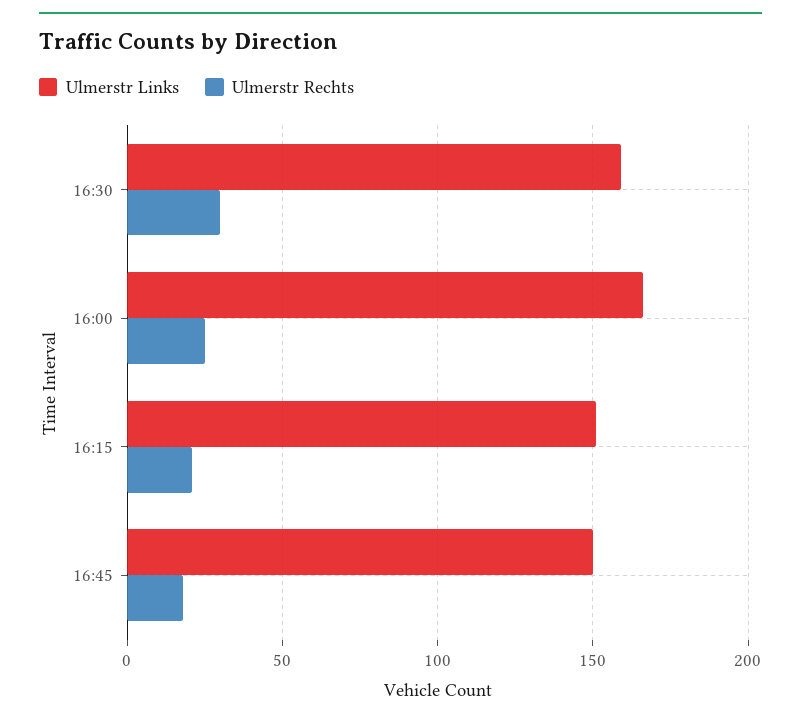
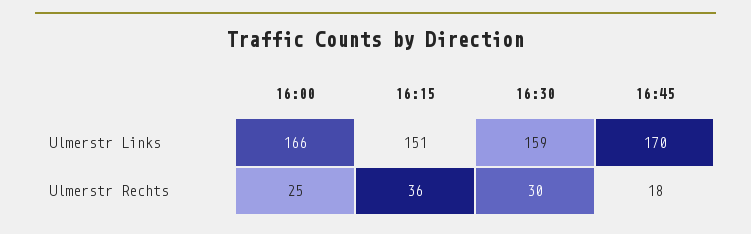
Ulmerstr Rechts, 16:15: 20 -> 36
Ulmerstr Links, 16:45: 150 -> 170

